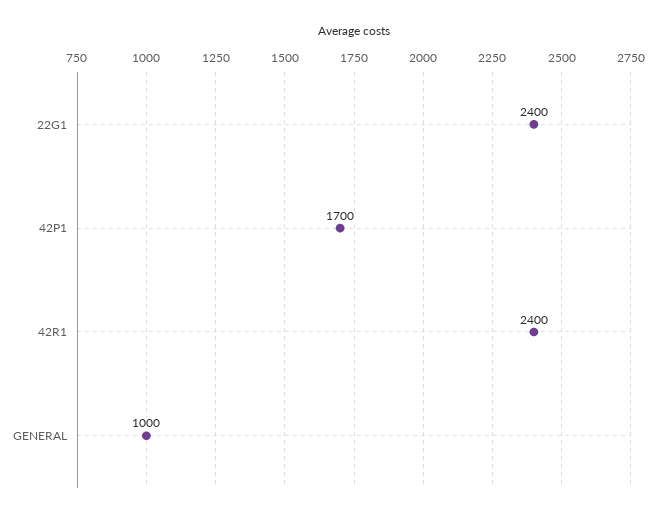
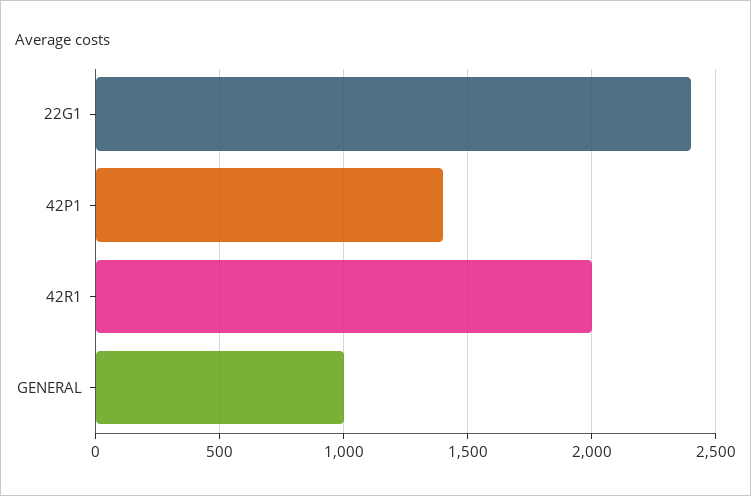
42P1: 1700 -> 1400
42R1: 2400 -> 2000

